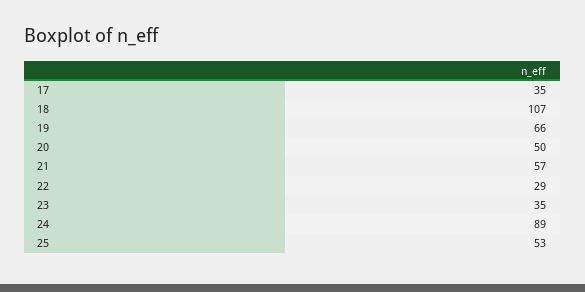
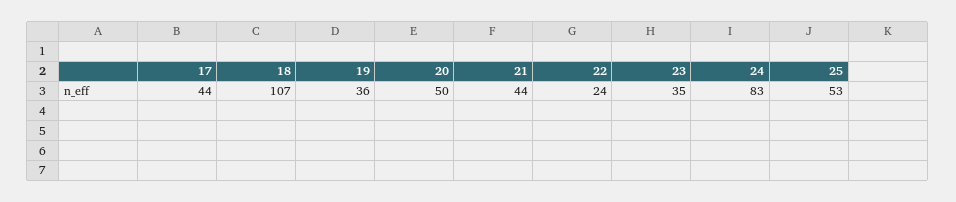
17: 35 -> 44
19: 66 -> 36
21: 57 -> 44
22: 29 -> 24
24: 89 -> 83

